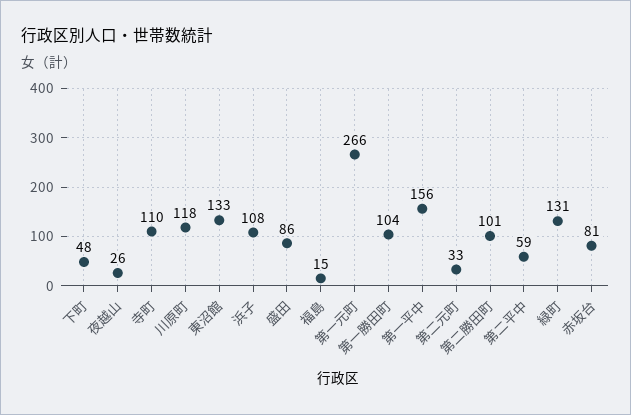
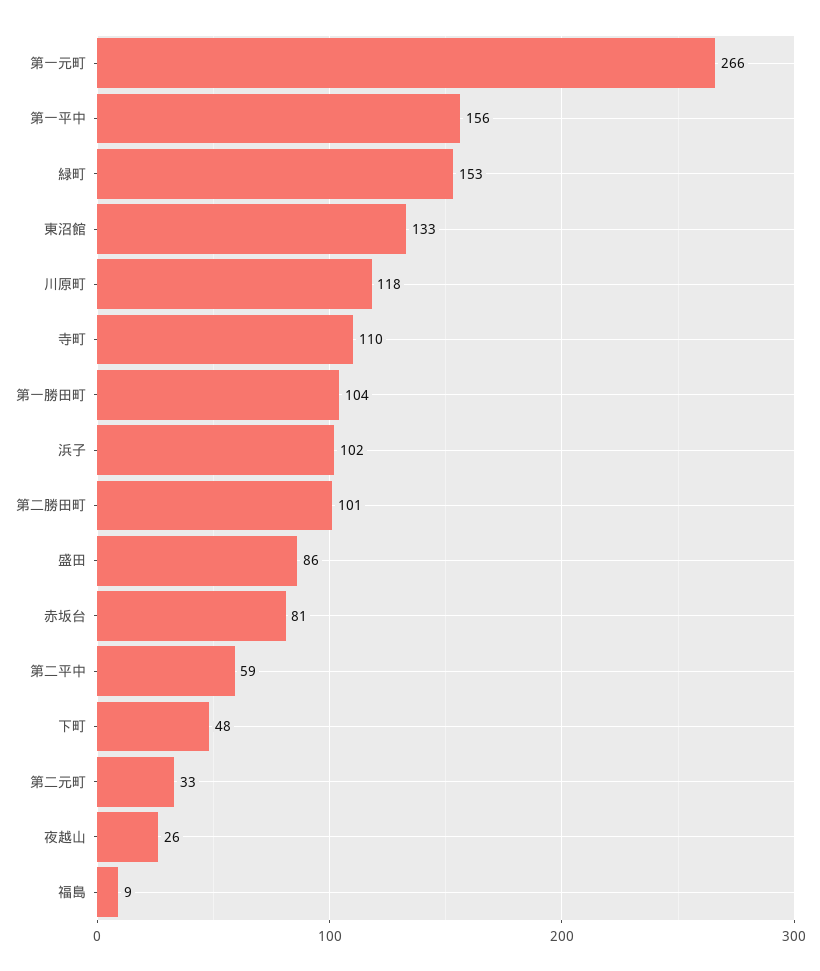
浜子: 108 -> 102
福島: 15 -> 9
緑町: 131 -> 153

